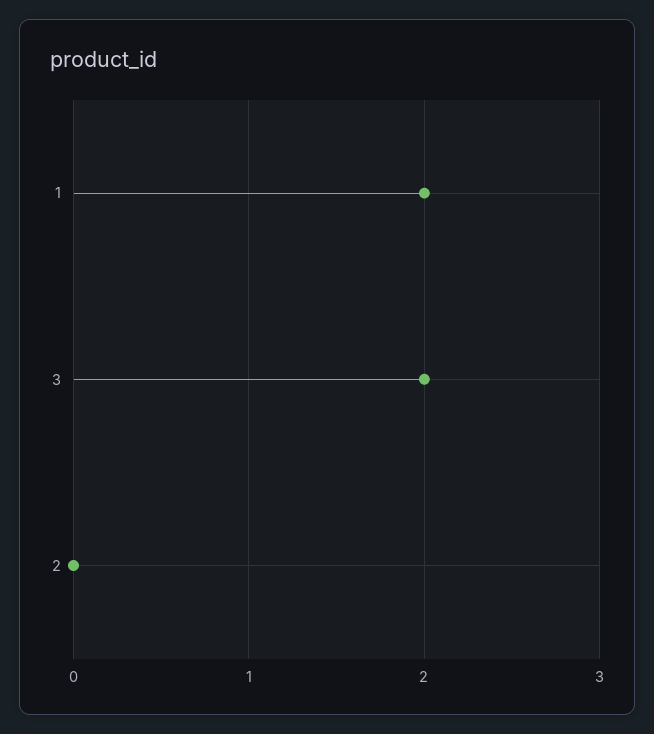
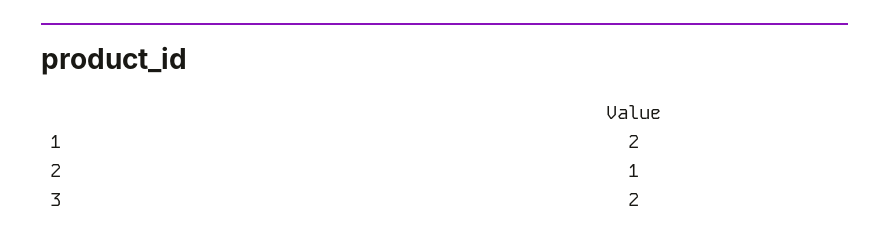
2: 0 -> 1

